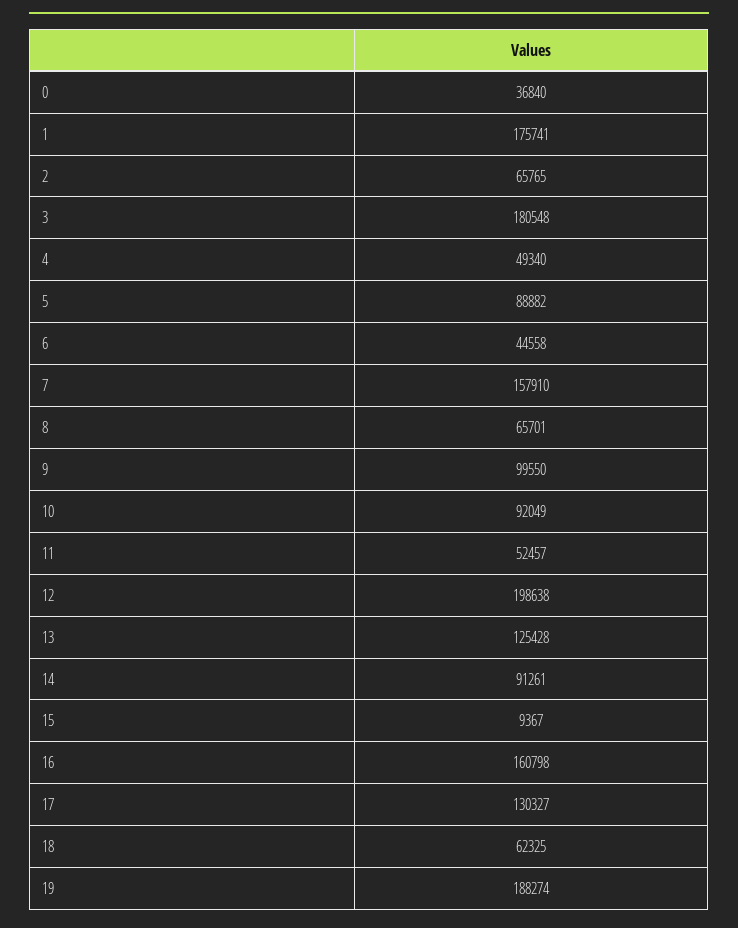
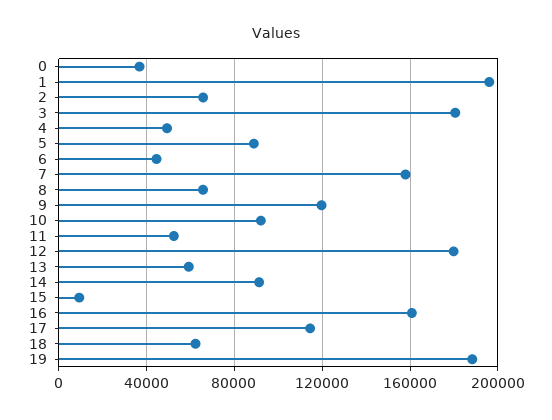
1: 175741 -> 195000
9: 99550 -> 120000
12: 198638 -> 180000
13: 125428 -> 60000
17: 130327 -> 115000

